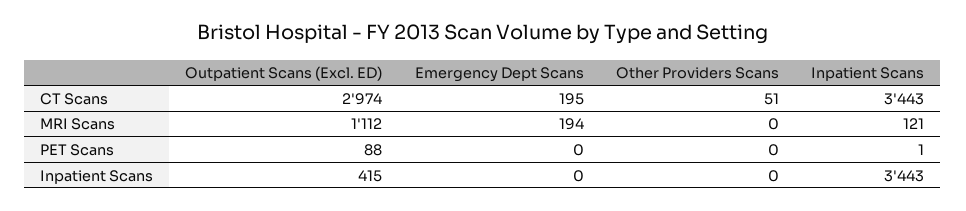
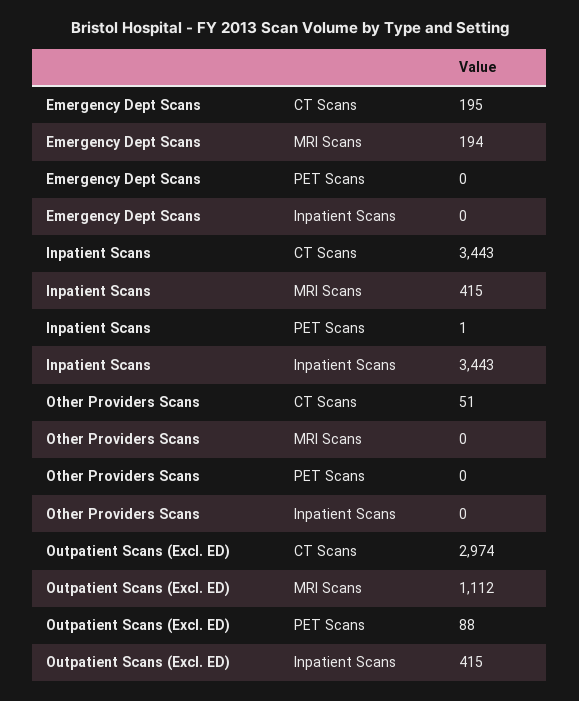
Inpatient Scans, MRI Scans: 121 -> 415

